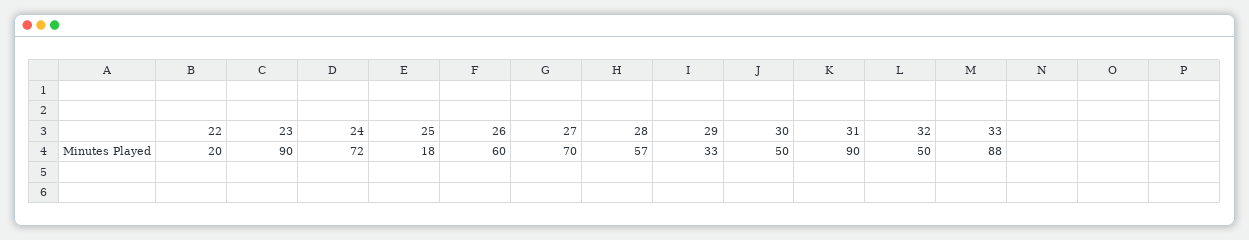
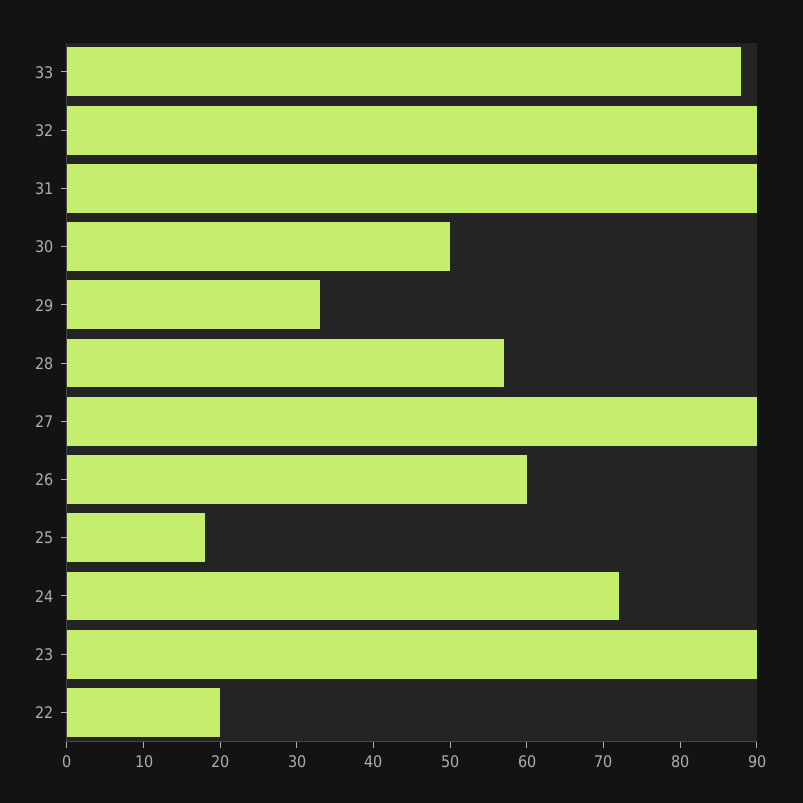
27: 70 -> 90
32: 50 -> 90

